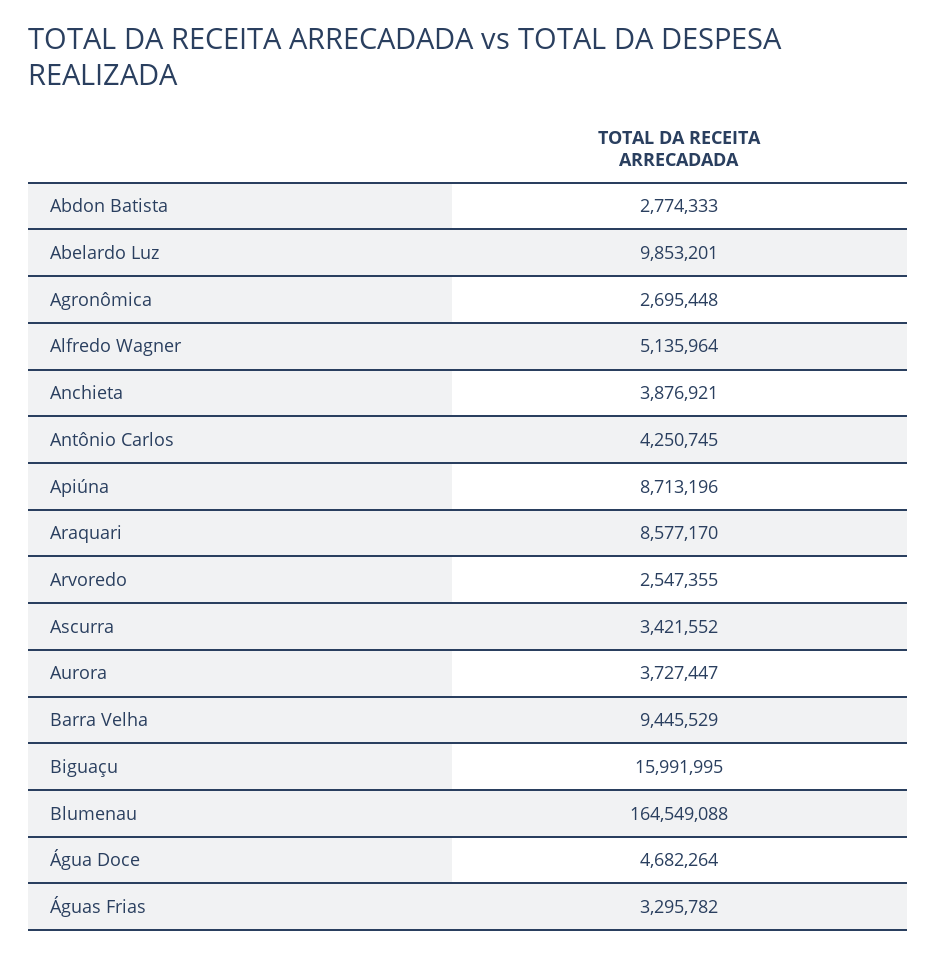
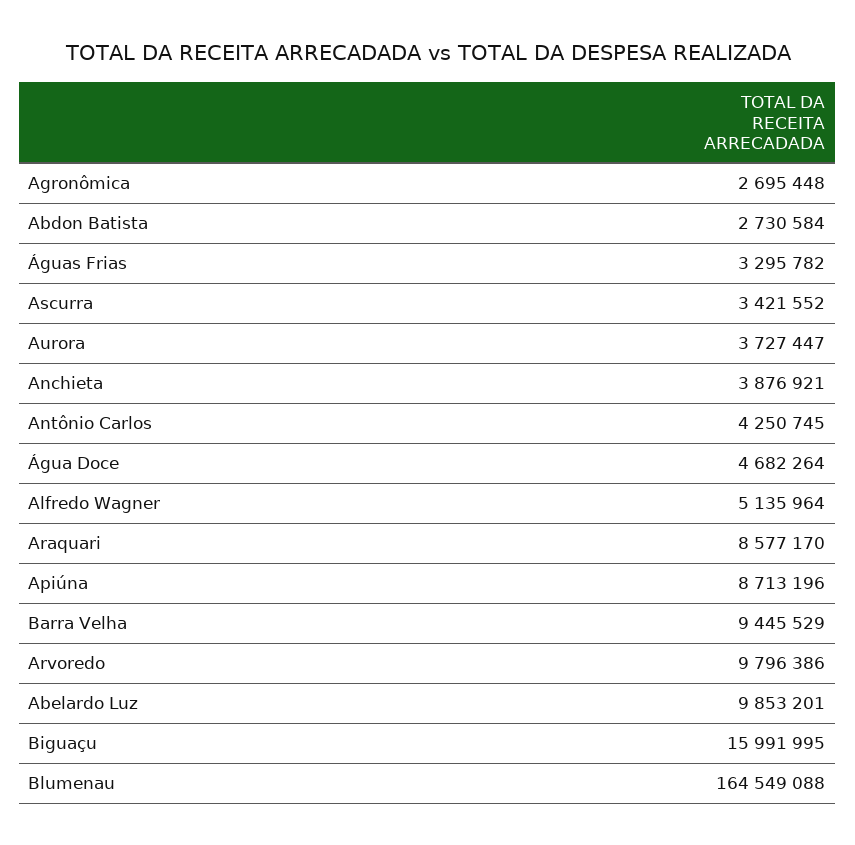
Abdon Batista: 2774333 -> 2730584
Arvoredo: 2547355 -> 9796386

